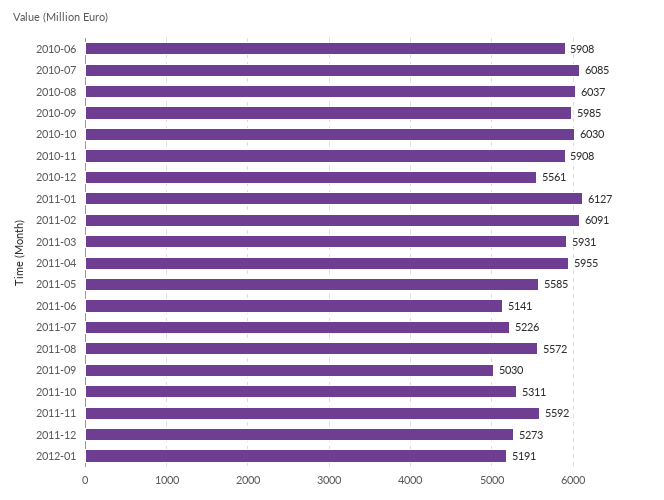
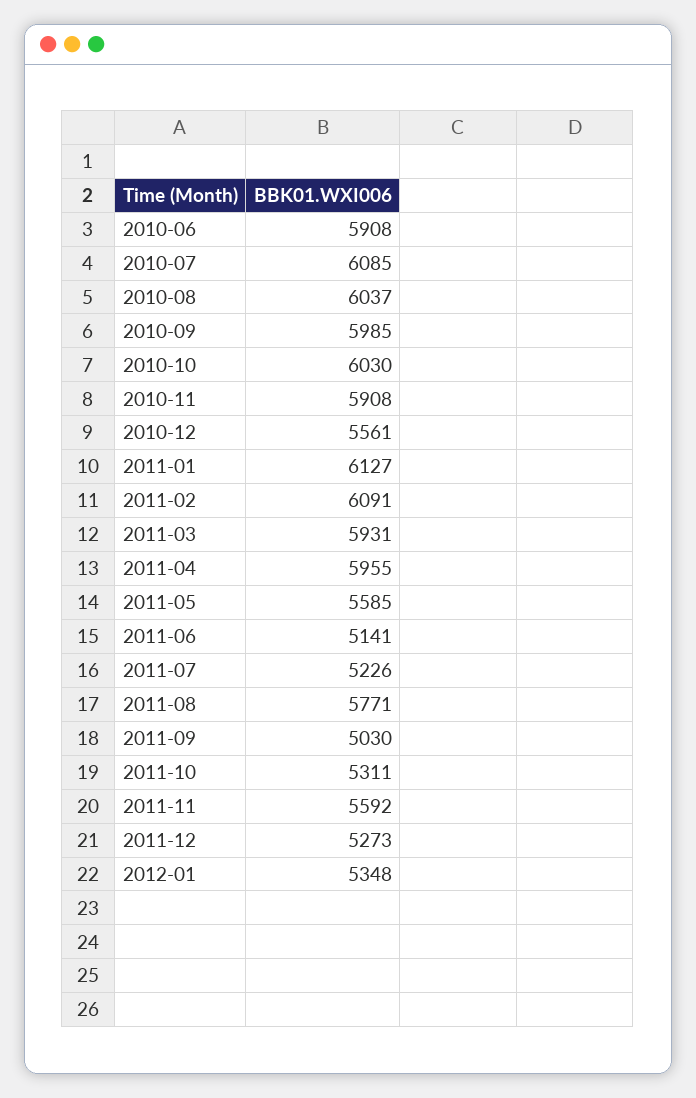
2011-08: 5572 -> 5771
2012-01: 5191 -> 5348

